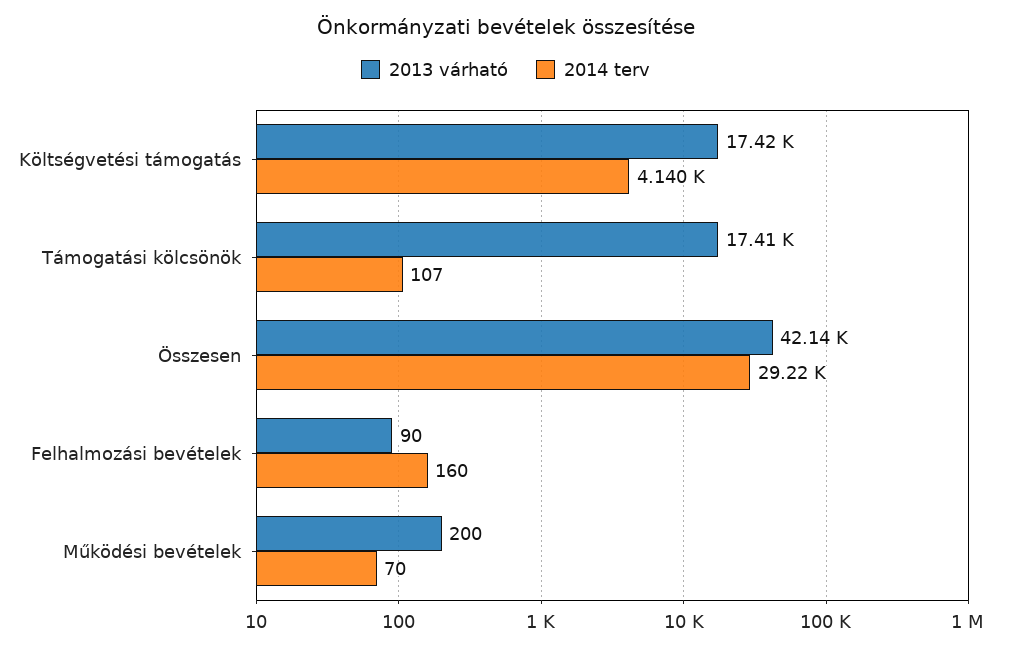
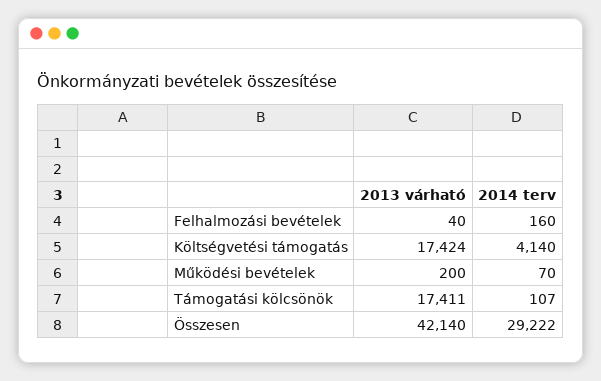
2013 várható, Felhalmozási bevételek: 90 -> 40

